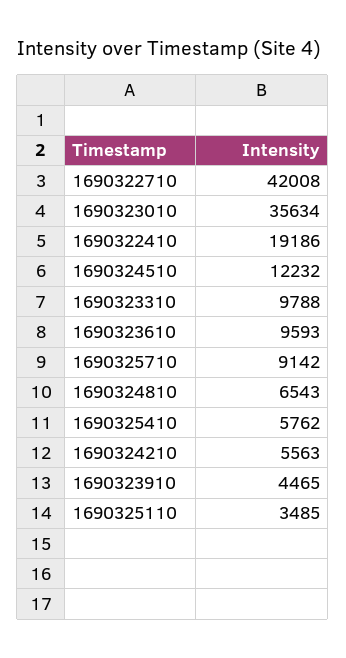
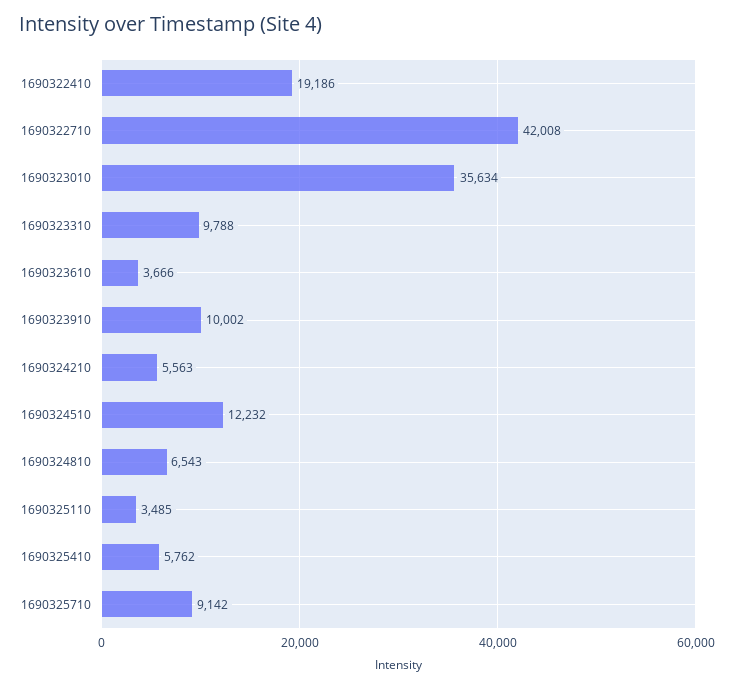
1690323610: 9593 -> 3666
1690323910: 4465 -> 10002

